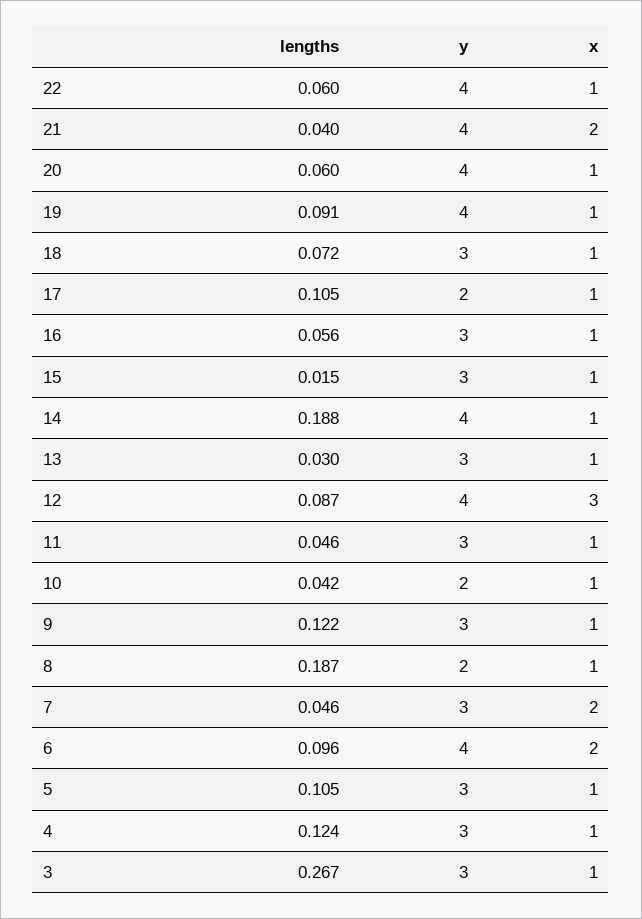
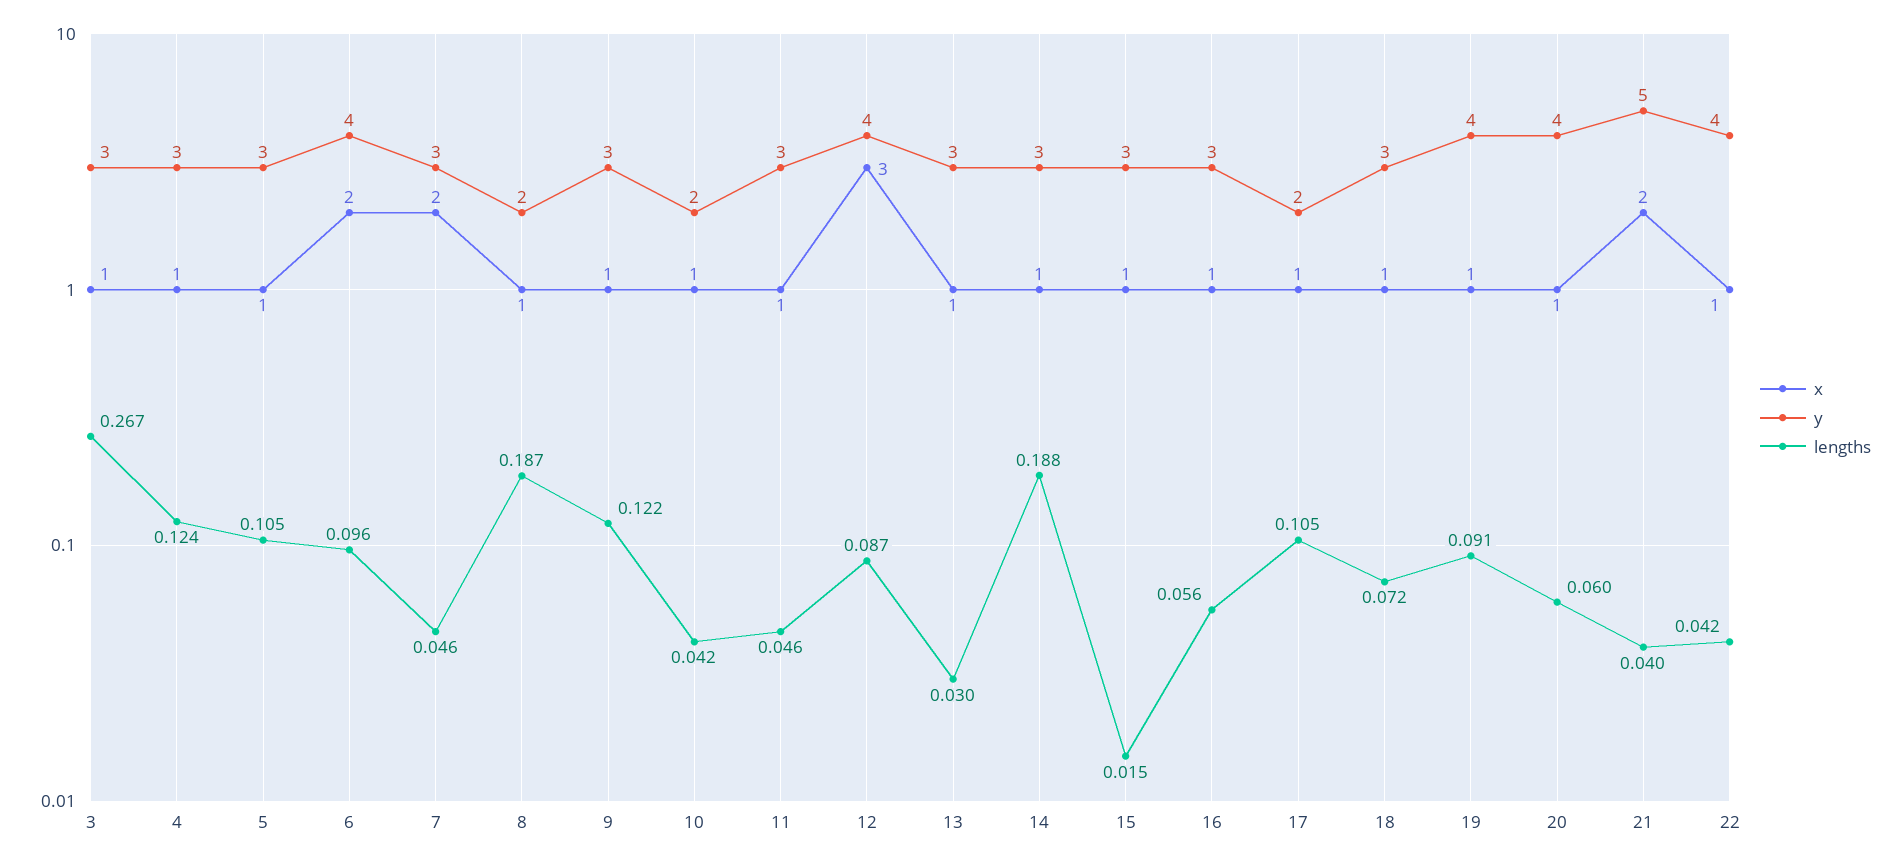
lengths, 22: 0.06 -> 0.042
y, 21: 4 -> 5
y, 14: 4 -> 3

